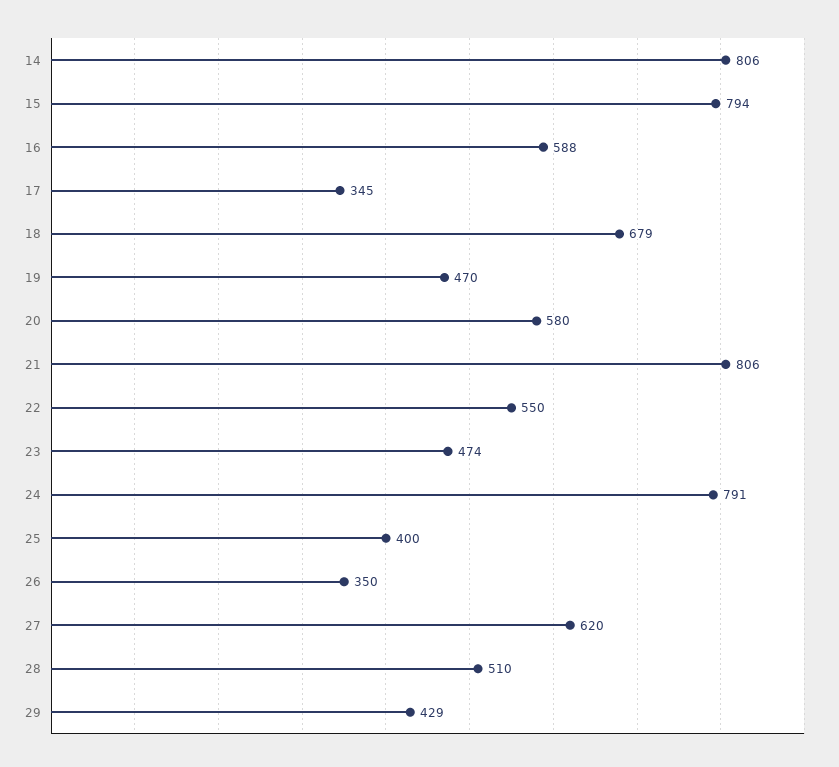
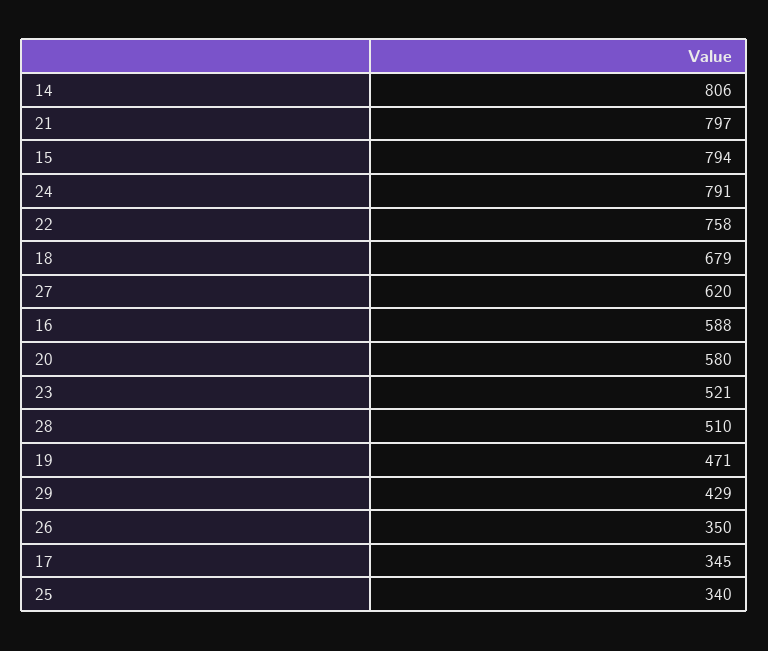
19: 470 -> 471
21: 806 -> 797
22: 550 -> 758
23: 474 -> 521
25: 400 -> 340

